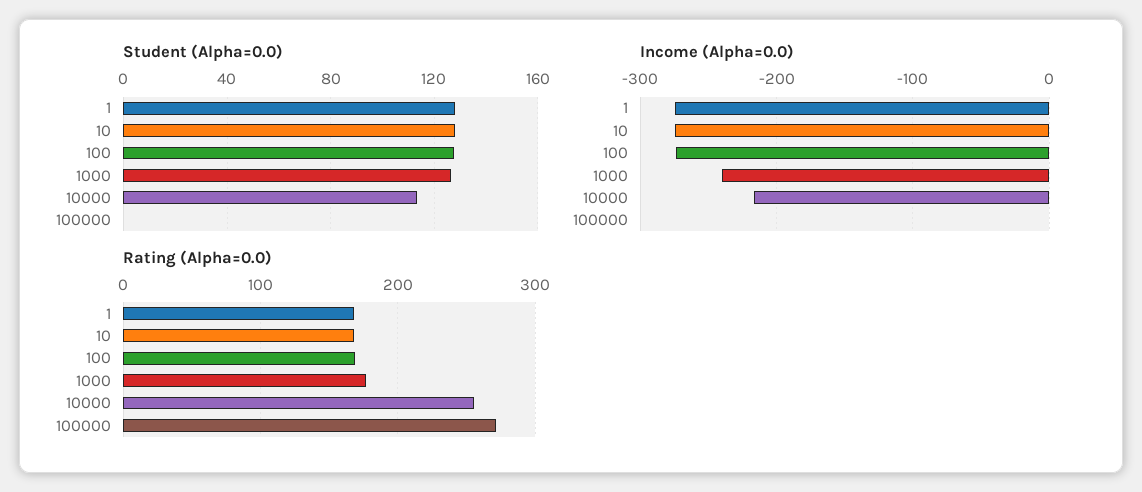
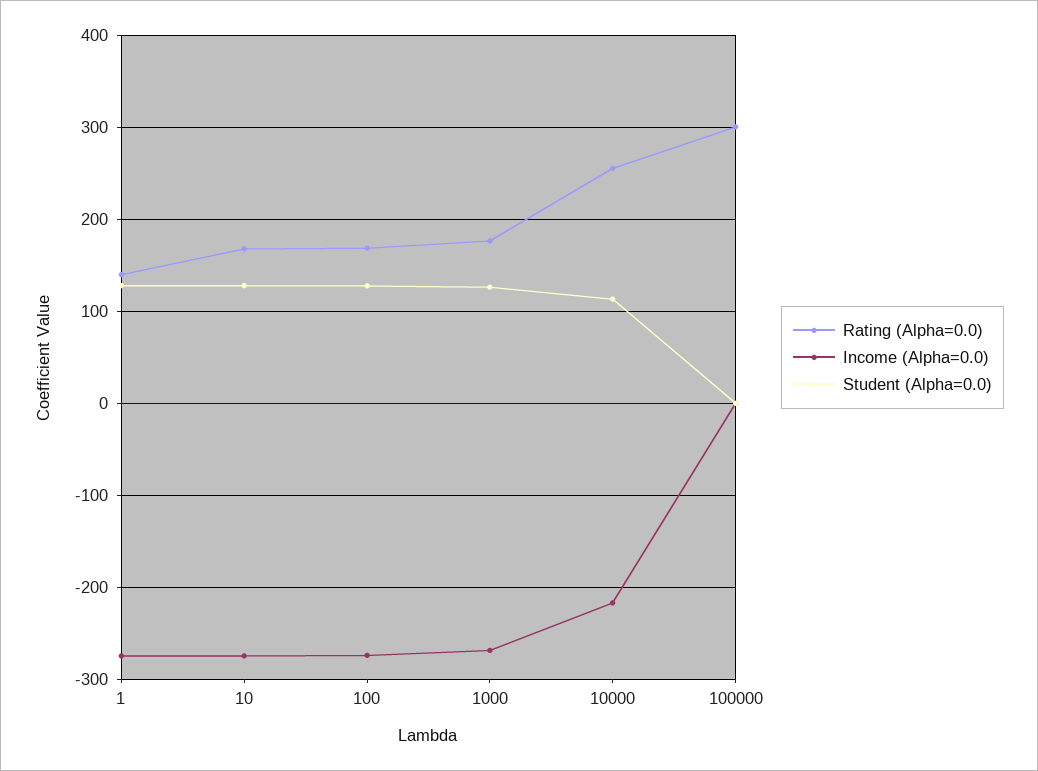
Income (Alpha=0.0), 1000: -240 -> -270
Rating (Alpha=0.0), 1: 170 -> 140
Rating (Alpha=0.0), 100000: 270 -> 300

